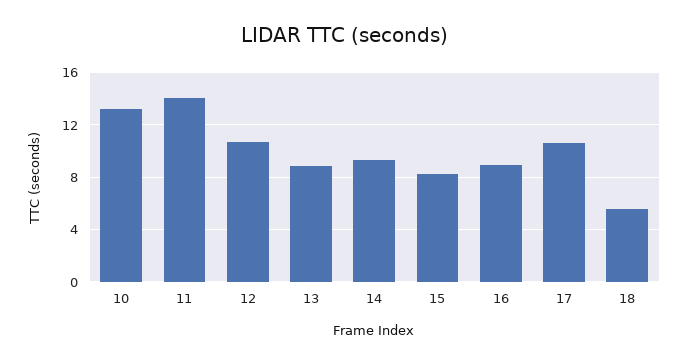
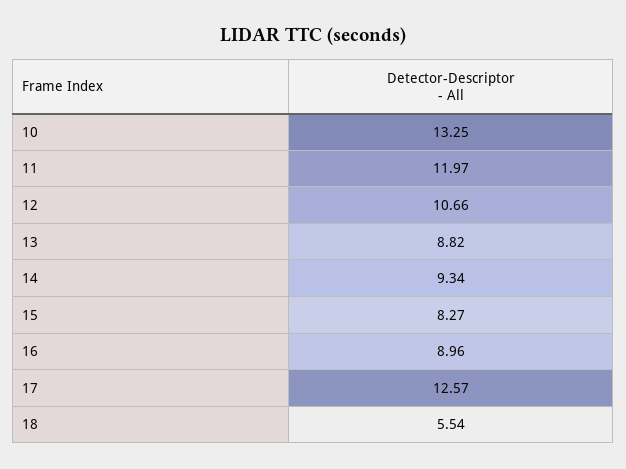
11: 14 -> 11.97
17: 10.5 -> 12.57

